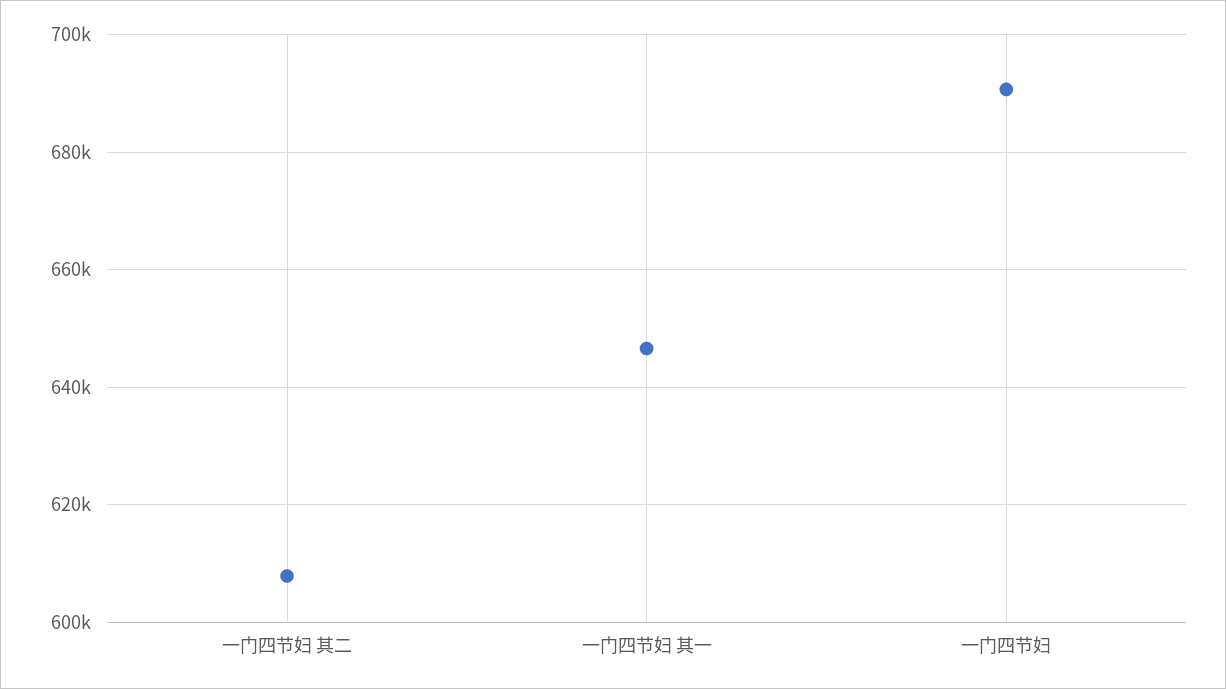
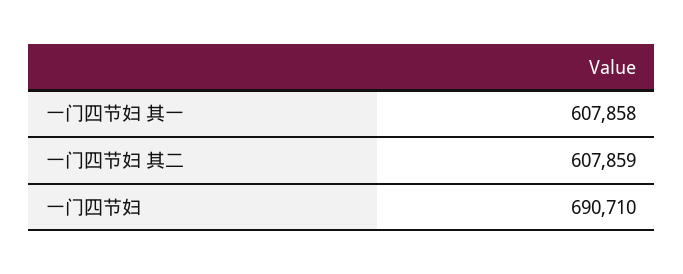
一门四节妇 其一: 646000 -> 607858

